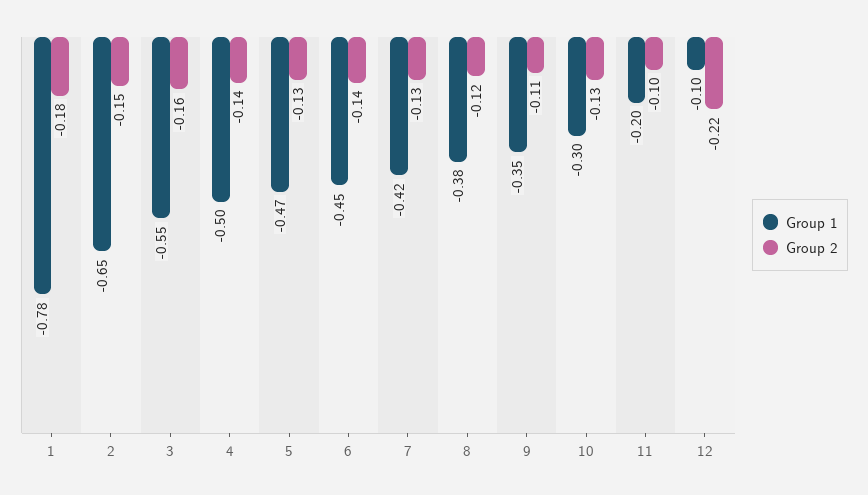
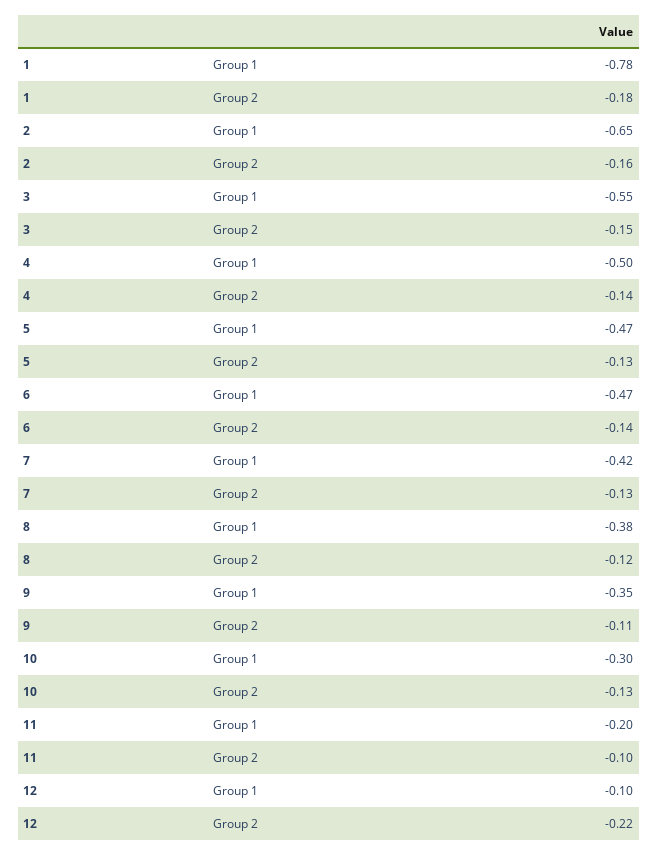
Group 2, 2: -0.15 -> -0.16
Group 2, 3: -0.16 -> -0.15
Group 1, 6: -0.45 -> -0.47

